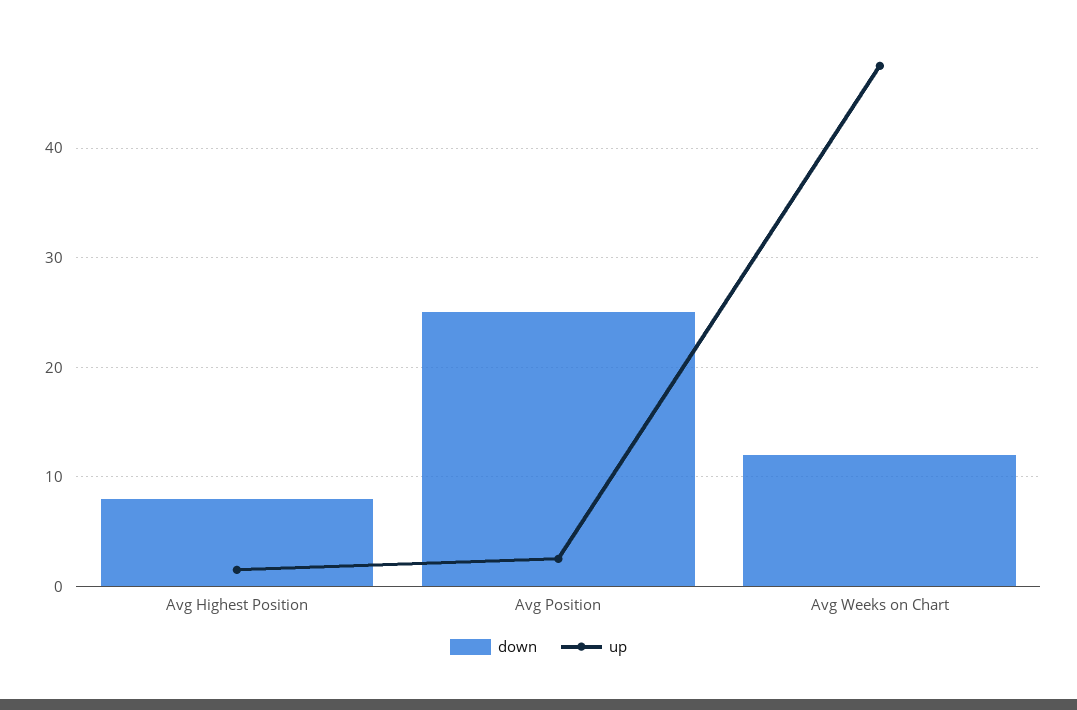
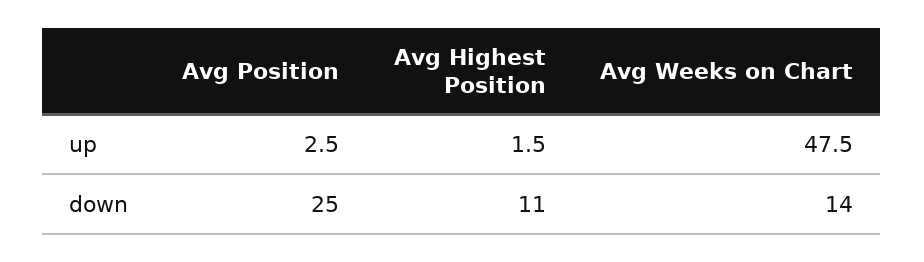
down, Avg Highest Position: 8 -> 11
down, Avg Weeks on Chart: 12 -> 14

